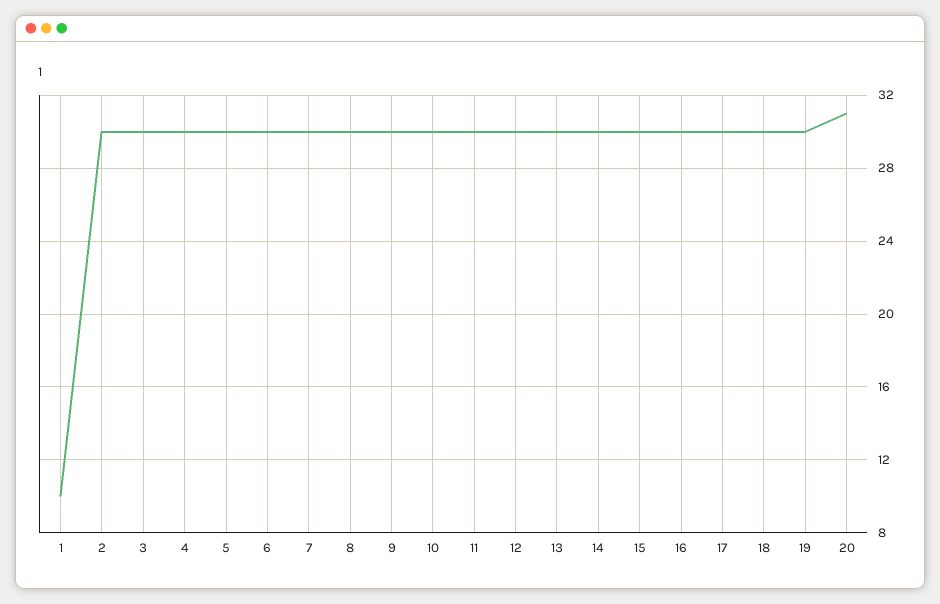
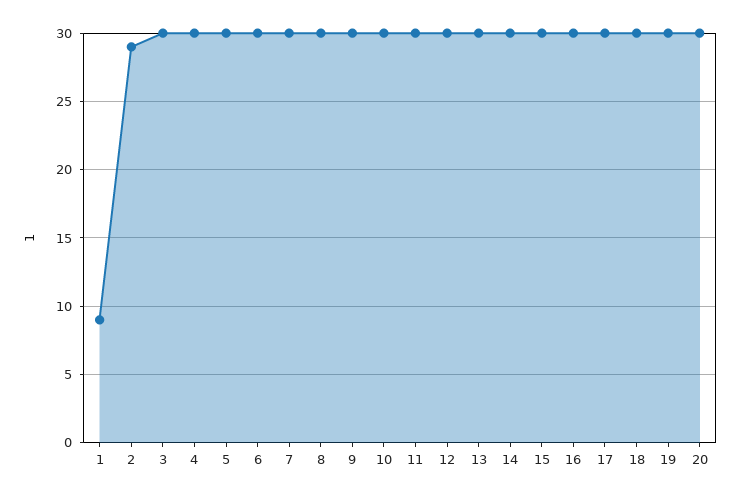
1: 10 -> 9
2: 30 -> 29
20: 31 -> 30

